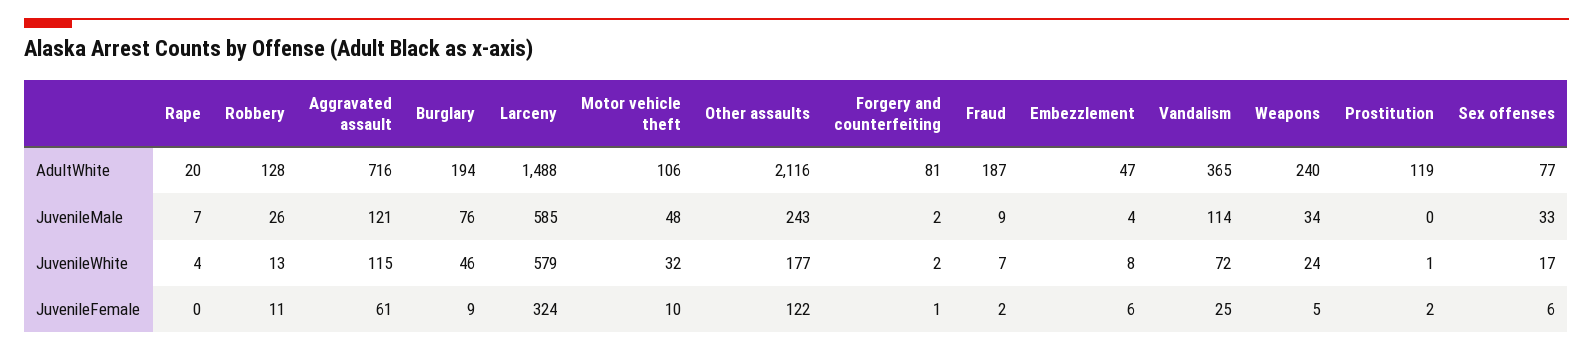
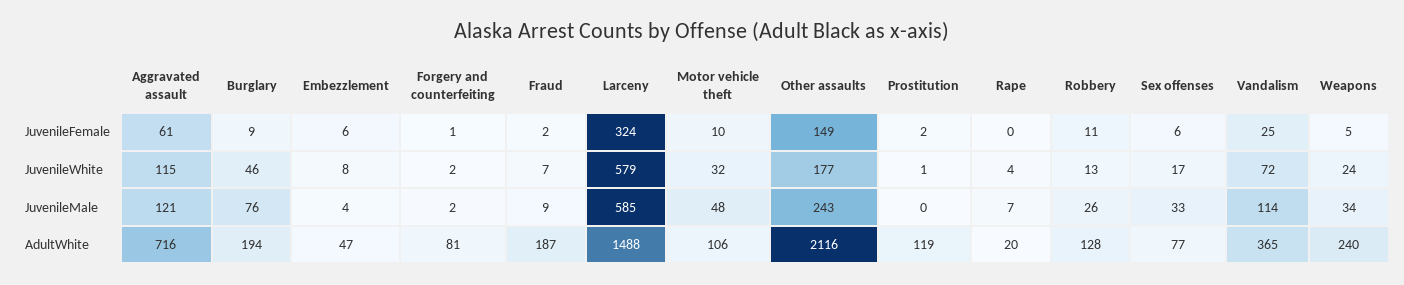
Other assaults, JuvenileFemale: 122 -> 149

